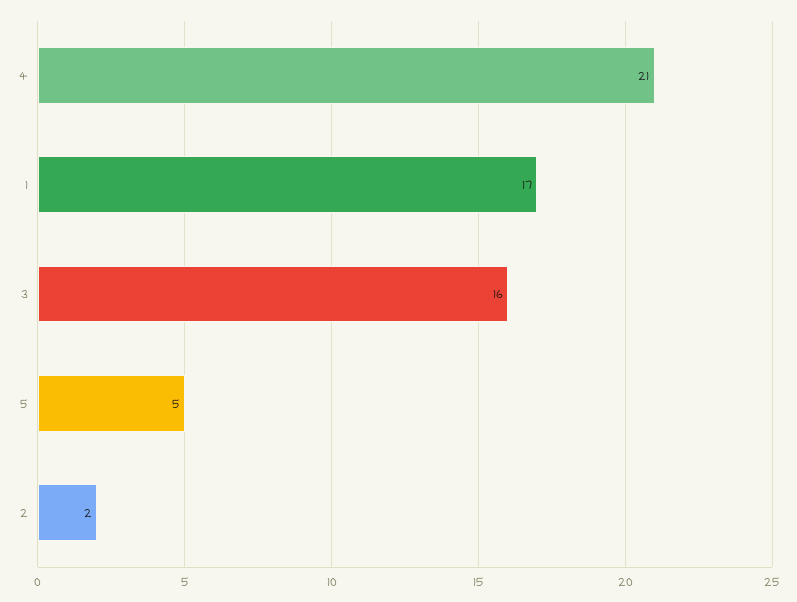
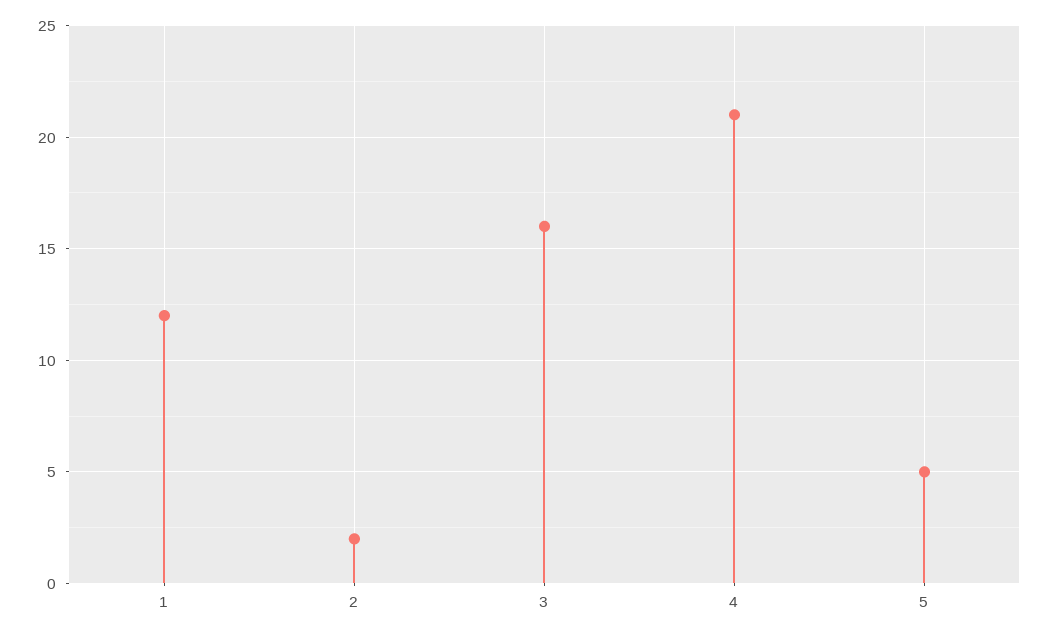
1: 17 -> 12

